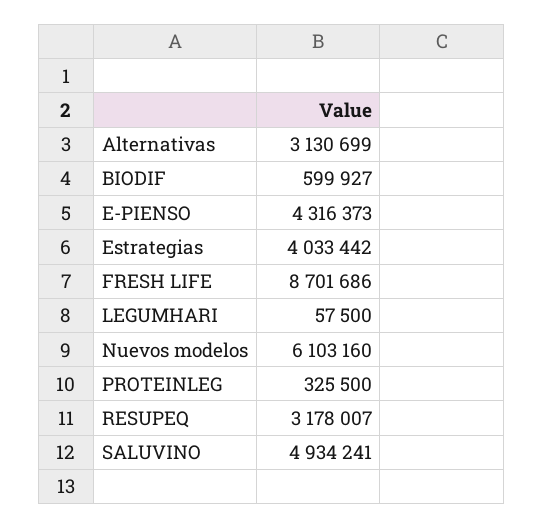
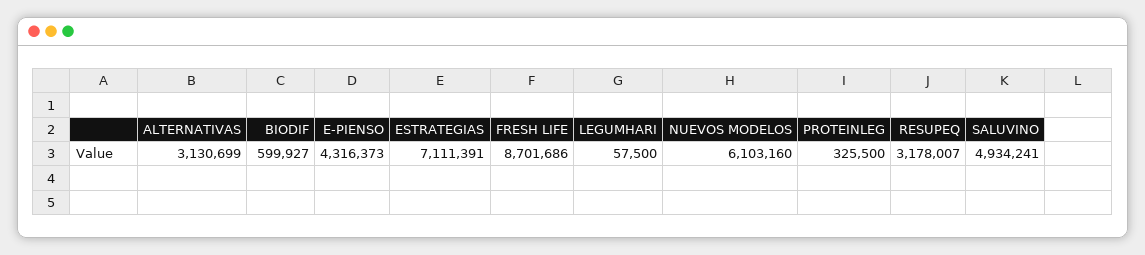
Estrategias: 4033442 -> 7111391

